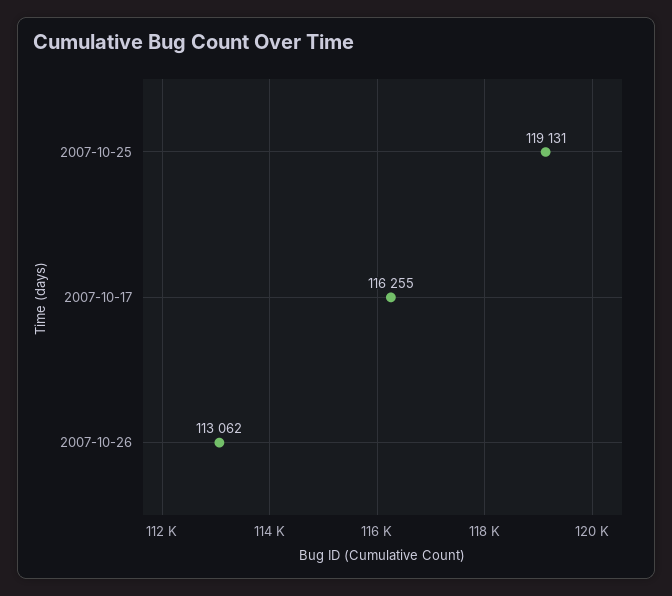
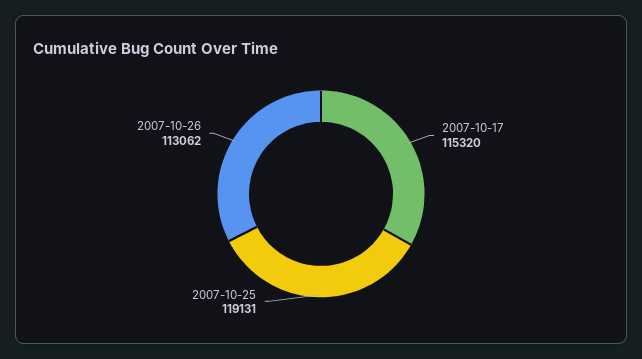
2007-10-17: 116255 -> 115320

